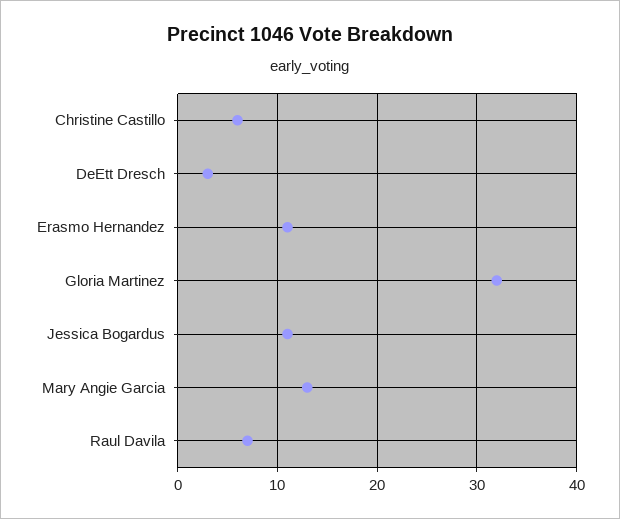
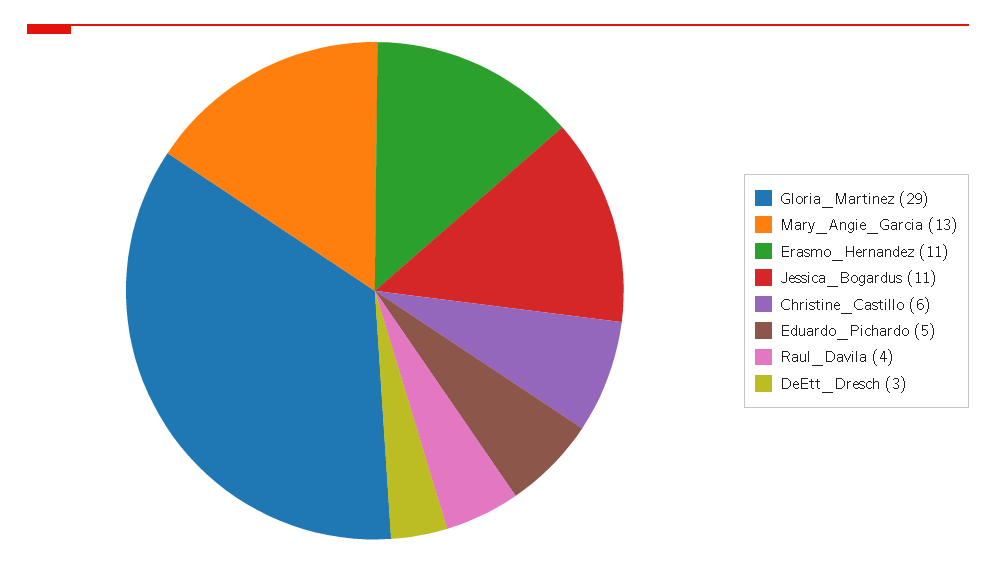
Gloria Martinez: 32 -> 29
Raul Davila: 7 -> 4
Eduardo_Pichardo: none -> 5

